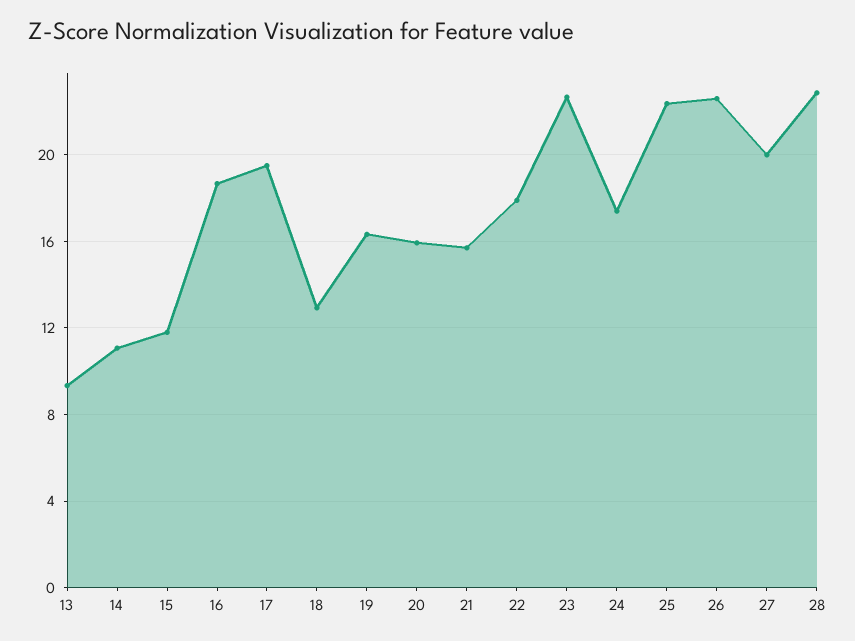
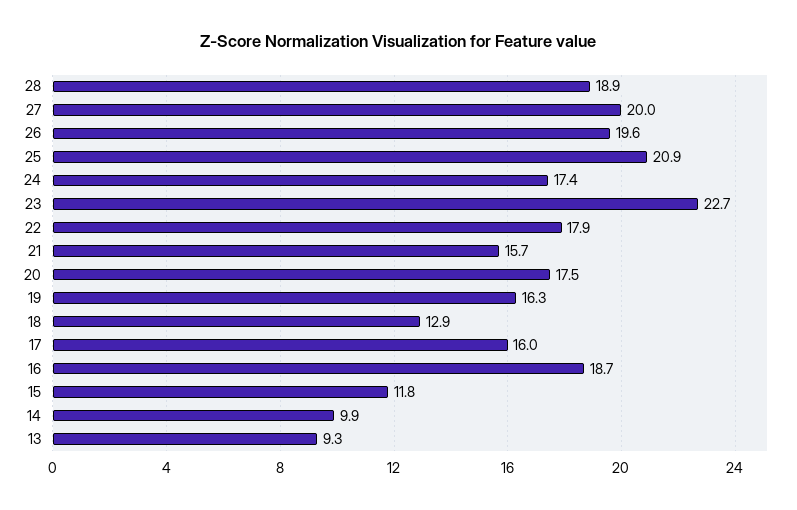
14: 11 -> 9.9
17: 19.5 -> 16
20: 16 -> 17.5
25: 22.5 -> 20.9
26: 22.5 -> 19.6
28: 23 -> 18.9

